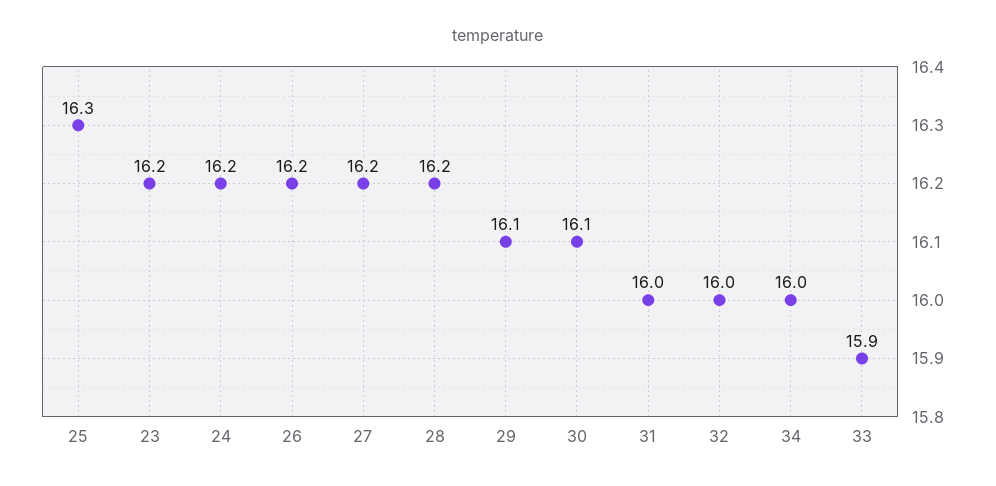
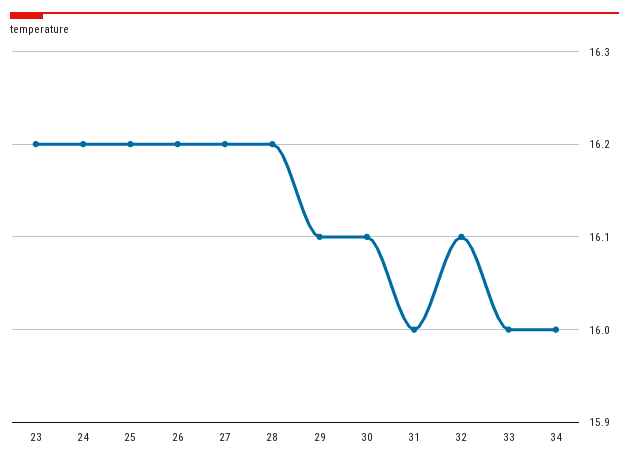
25: 16.3 -> 16.2
32: 16 -> 16.1
33: 15.9 -> 16

